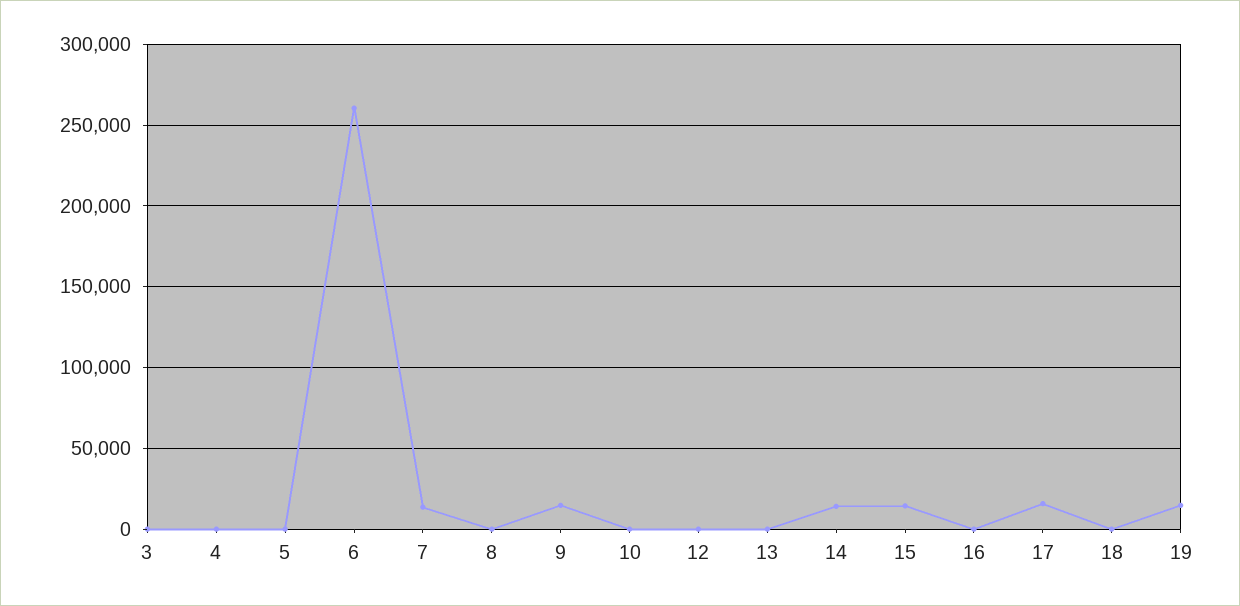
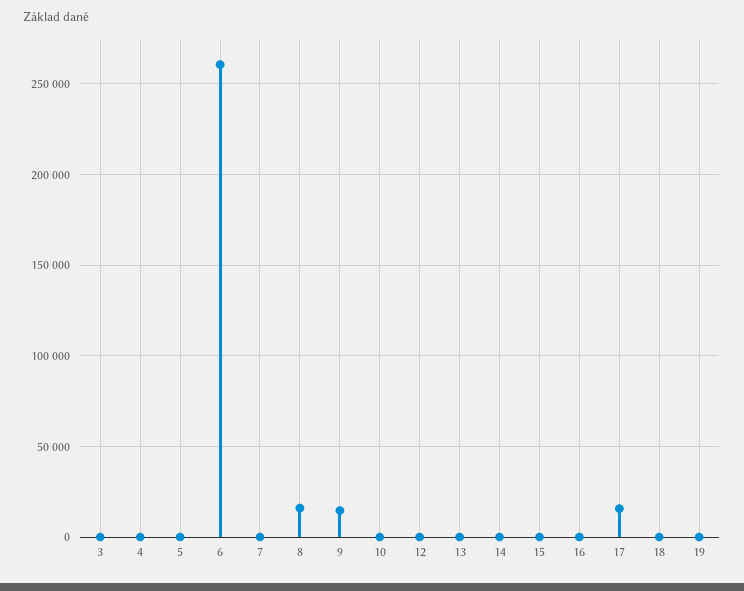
7: 15000 -> 0
8: 0 -> 15000
14: 15000 -> 0
15: 15000 -> 0
19: 15000 -> 0

